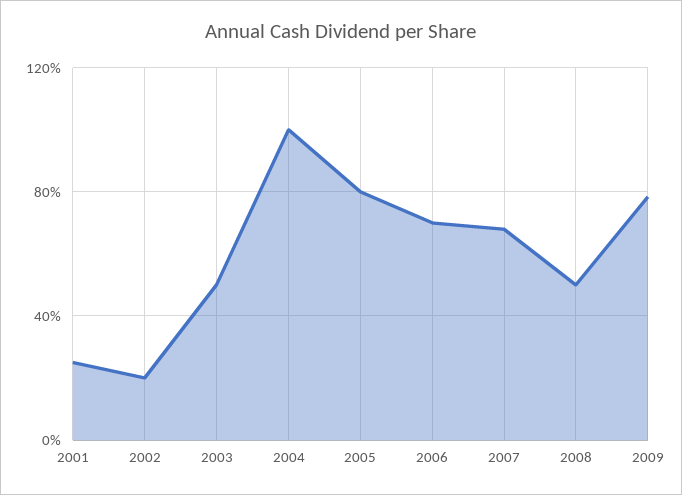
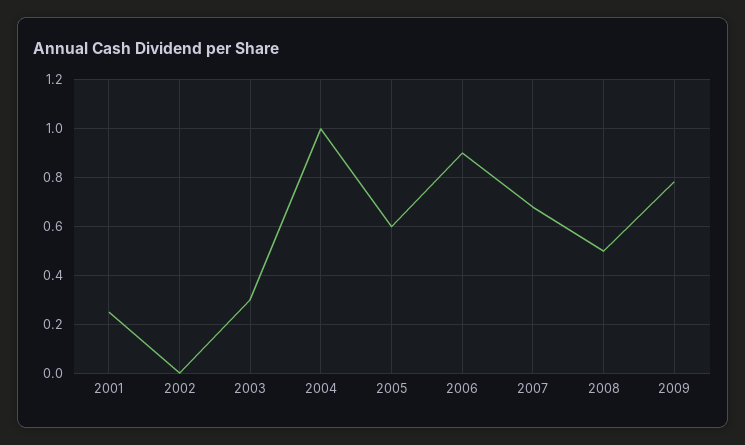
2002: 0.2 -> 0
2003: 0.5 -> 0.3
2005: 0.8 -> 0.6
2006: 0.7 -> 0.9

